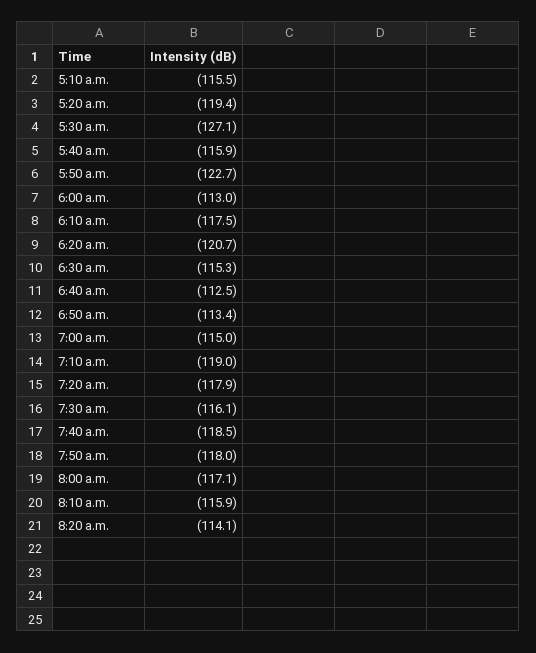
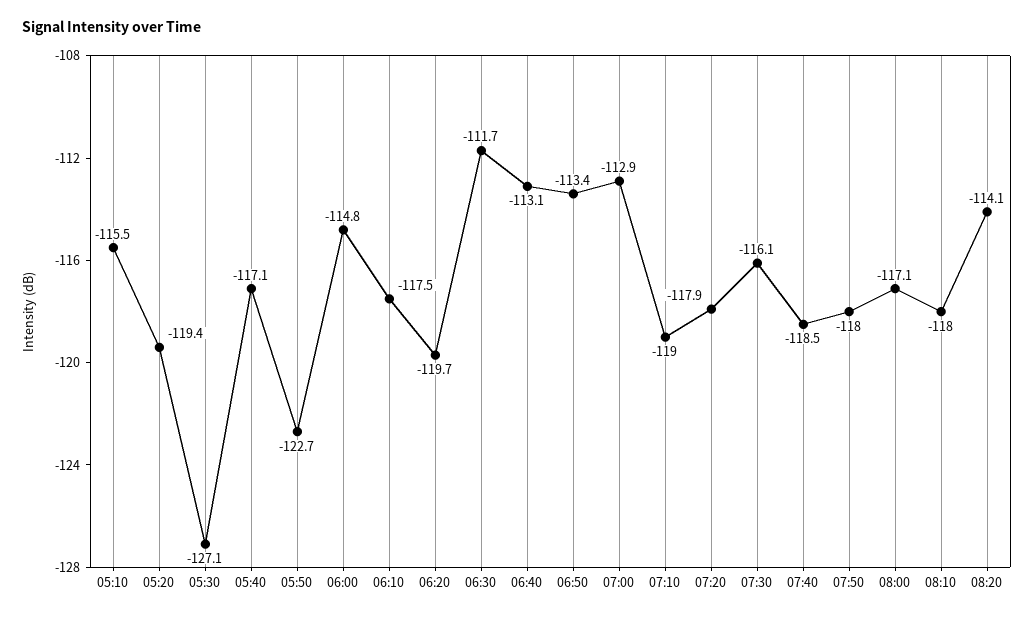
5:40 a.m.: -115.9 -> -117.1
6:00 a.m.: -113 -> -114.8
6:20 a.m.: -120.7 -> -119.7
6:30 a.m.: -115.3 -> -111.7
6:40 a.m.: -112.5 -> -113.1
7:00 a.m.: -115 -> -112.9
8:10 a.m.: -115.9 -> -118

